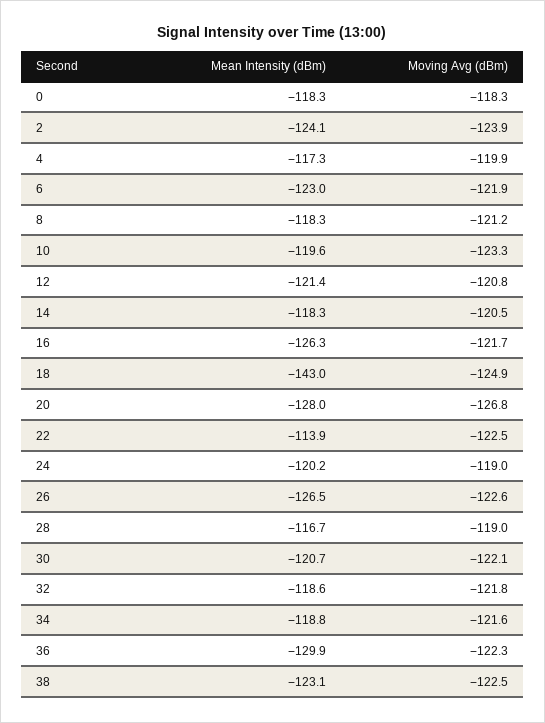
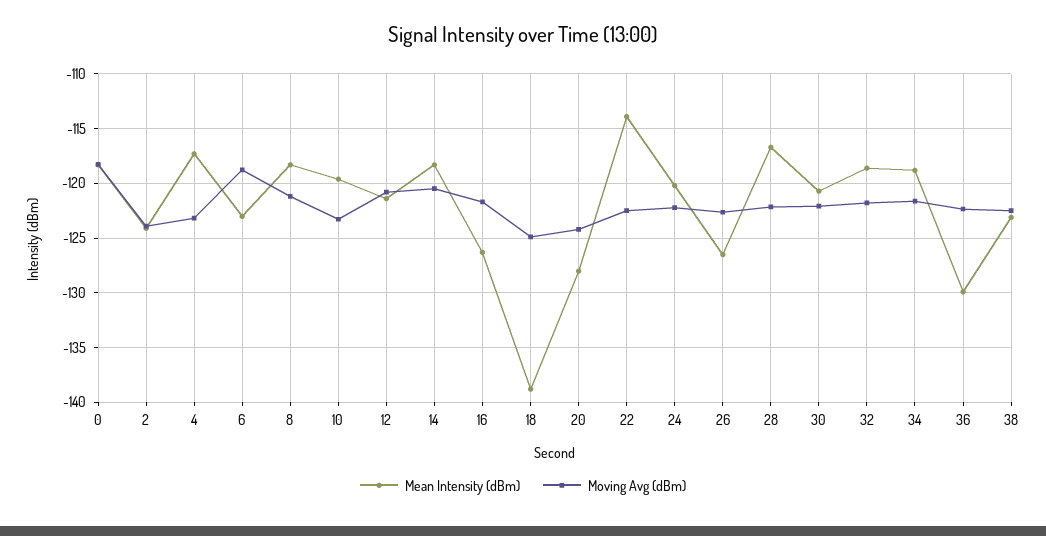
Moving Avg (dBm), 4: -119.9 -> -123
Moving Avg (dBm), 6: -121.9 -> -119
Mean Intensity (dBm), 18: -143 -> -139
Moving Avg (dBm), 20: -126.8 -> -124
Moving Avg (dBm), 24: -119 -> -122
Moving Avg (dBm), 28: -119 -> -122

